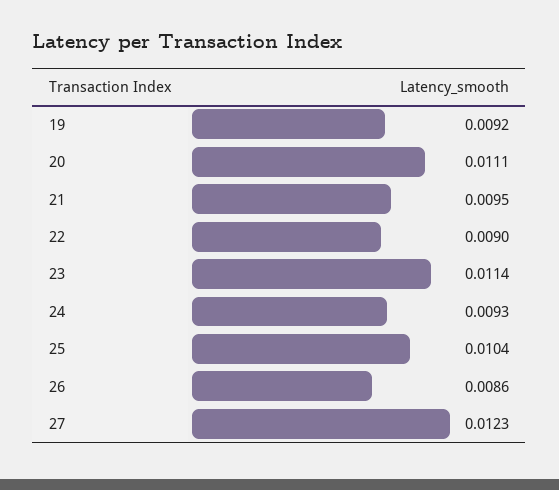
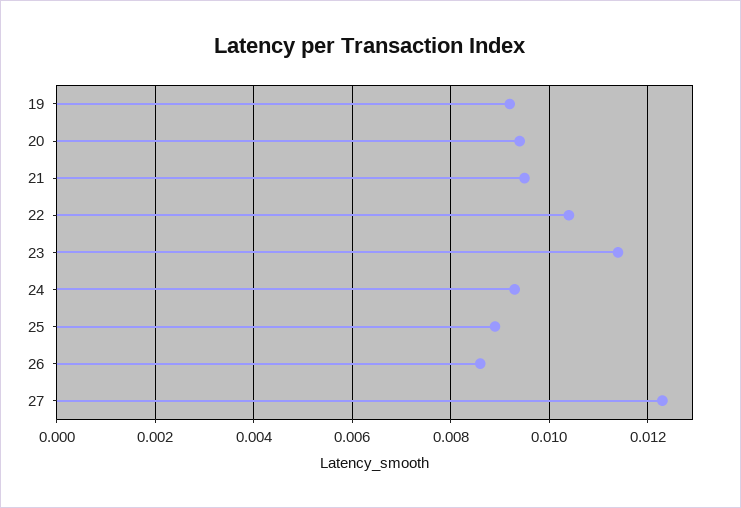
20: 0.0111 -> 0.0095
22: 0.009 -> 0.0105
25: 0.0104 -> 0.009

